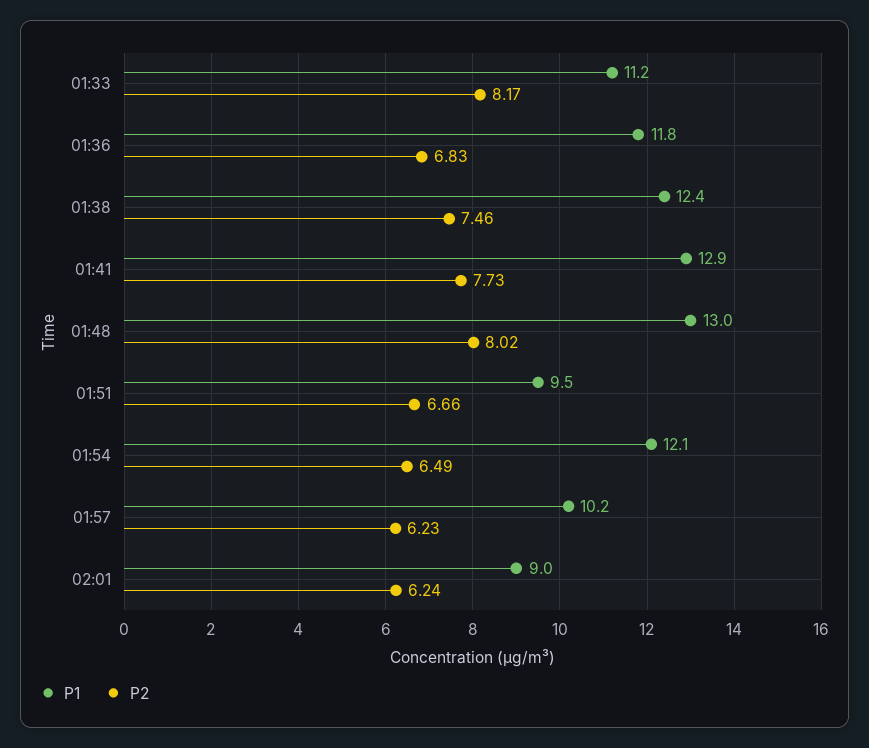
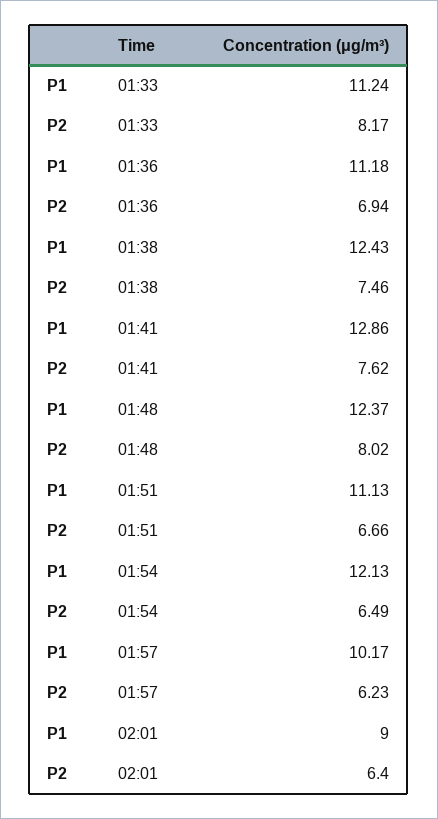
P1, 01:36: 11.8 -> 11.18
P2, 01:36: 6.83 -> 6.94
P2, 01:41: 7.73 -> 7.62
P1, 01:48: 13 -> 12.37
P1, 01:51: 9.5 -> 11.13
P2, 02:01: 6.24 -> 6.4

